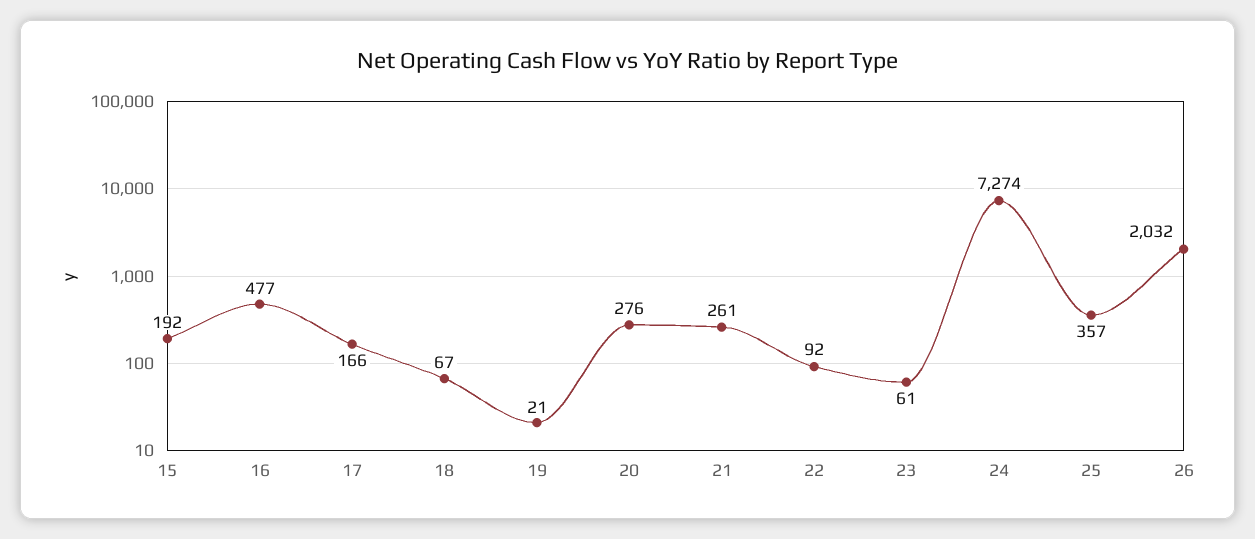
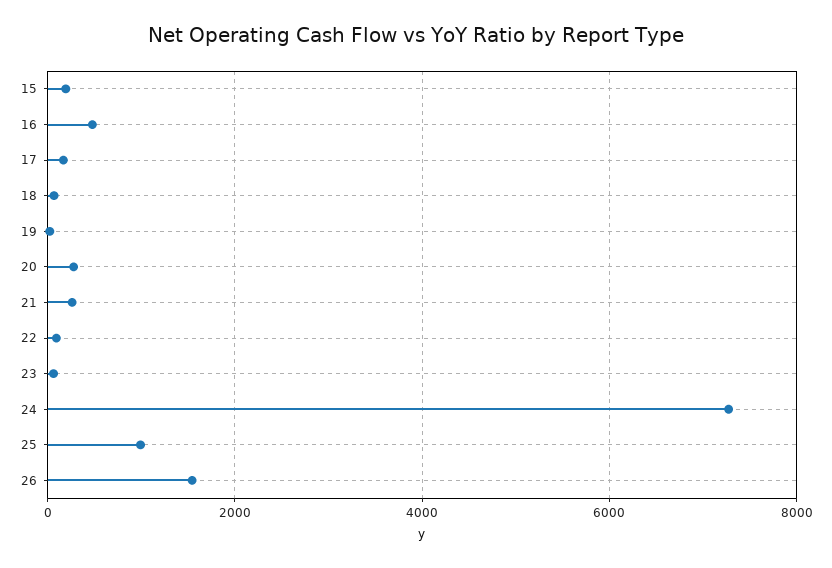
25: 357 -> 1000
26: 2032 -> 1600

